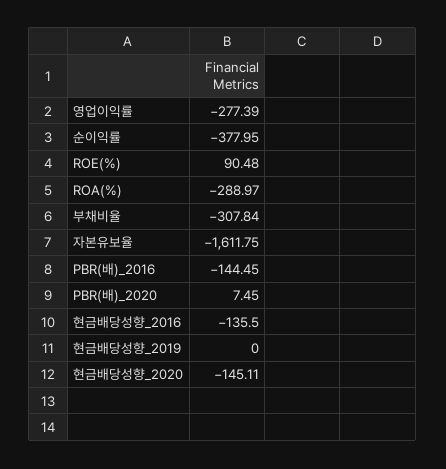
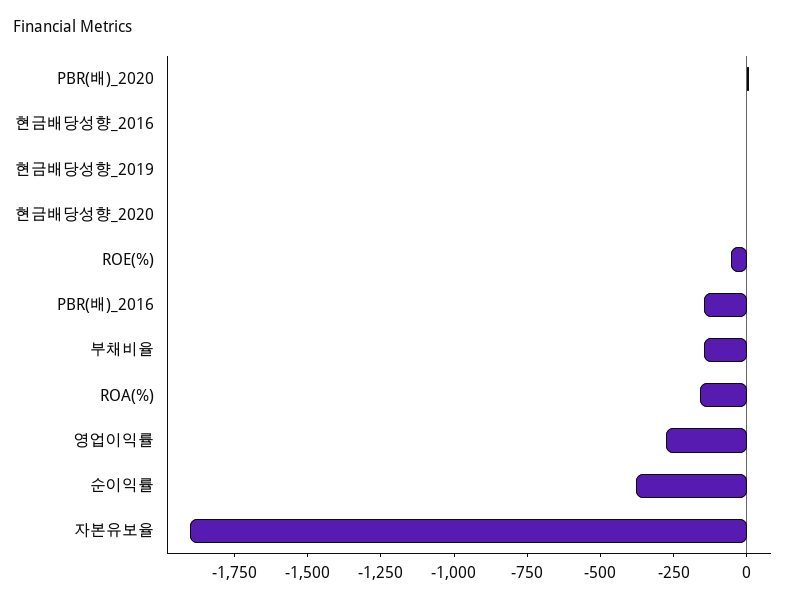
ROE(%): 90.48 -> -50
ROA(%): -288.97 -> -150
부채비율: -307.84 -> -150
자본유보율: -1611.75 -> -1900
현금배당성향_2016: -135.5 -> 0
현금배당성향_2020: -145.11 -> 0

